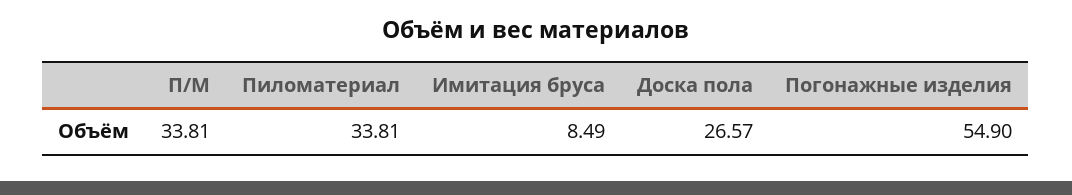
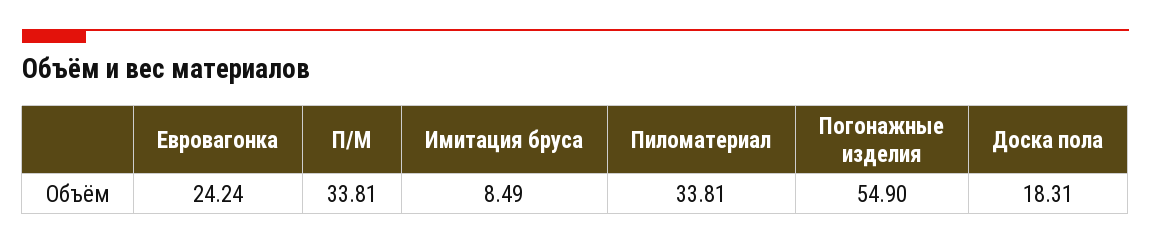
Доска пола: 26.57 -> 18.31
Евровагонка: none -> 24.24

